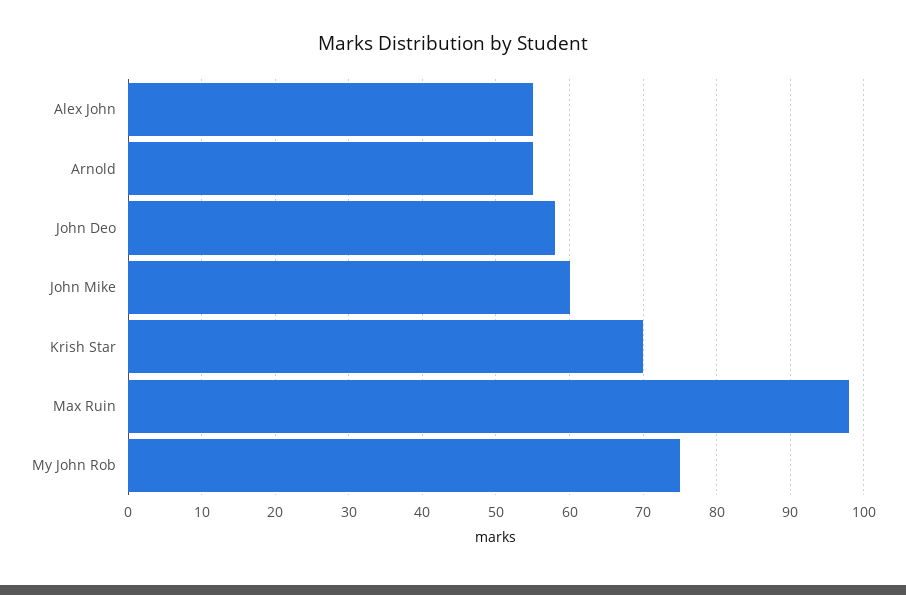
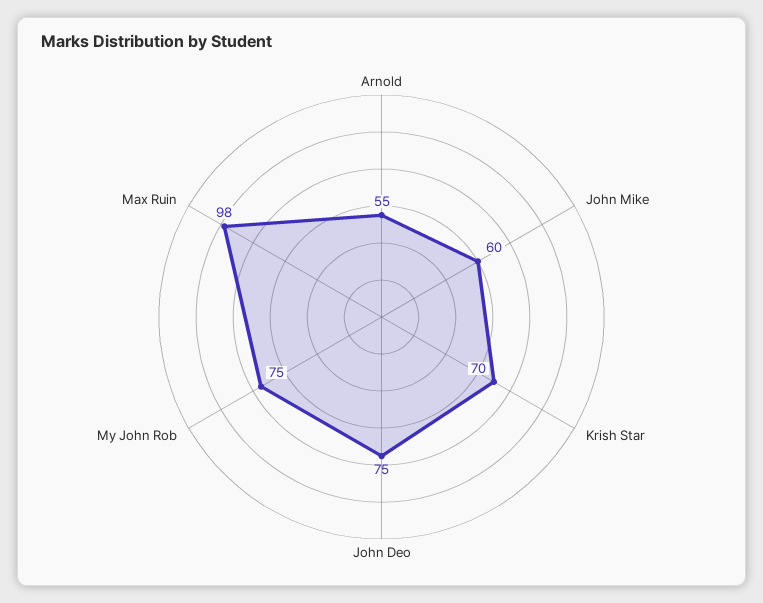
Alex John: 55 -> none
John Deo: 58 -> 75

